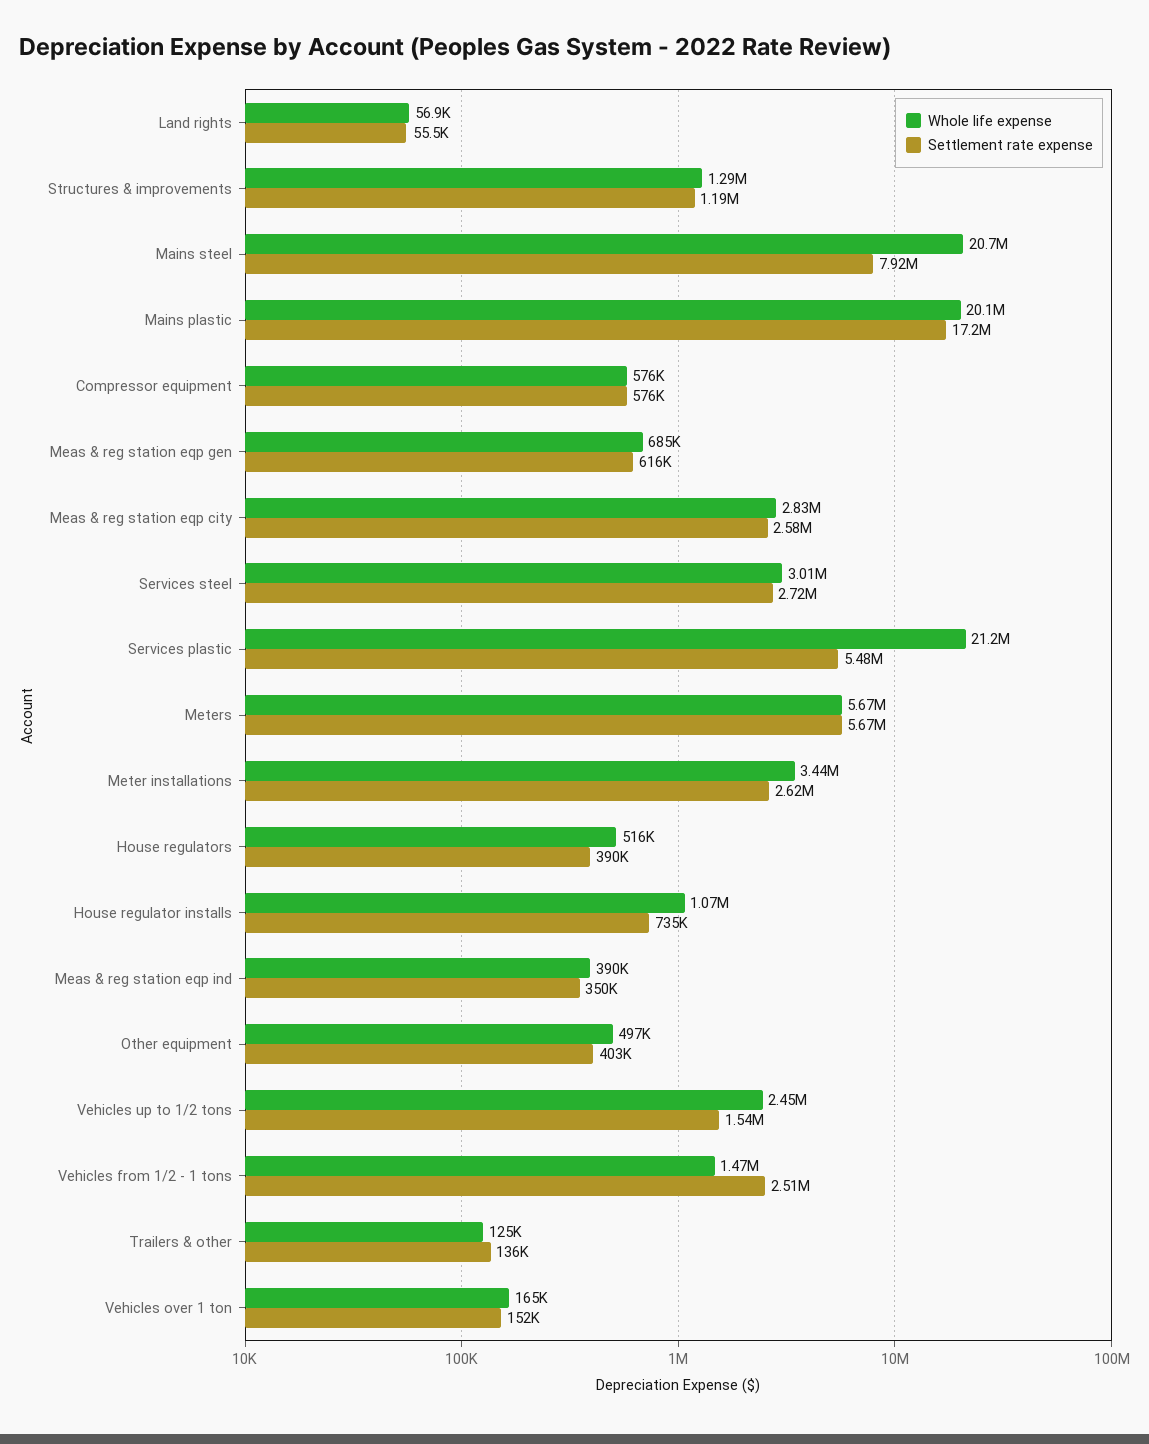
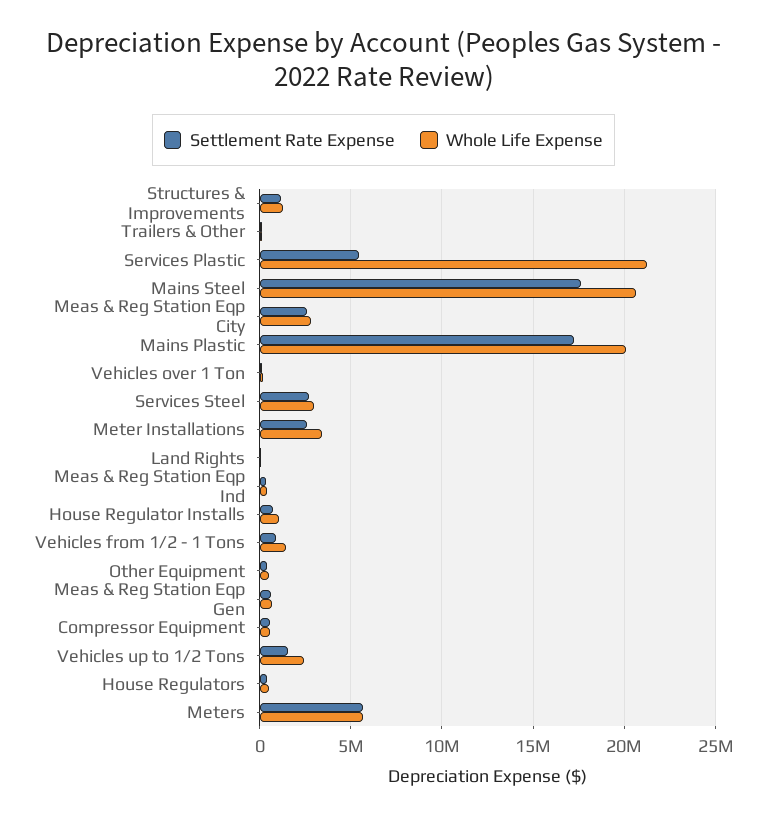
Settlement rate expense, Mains steel: 7920000 -> 17500000
Settlement rate expense, Vehicles from 1/2 - 1 tons: 2510000 -> 1000000

